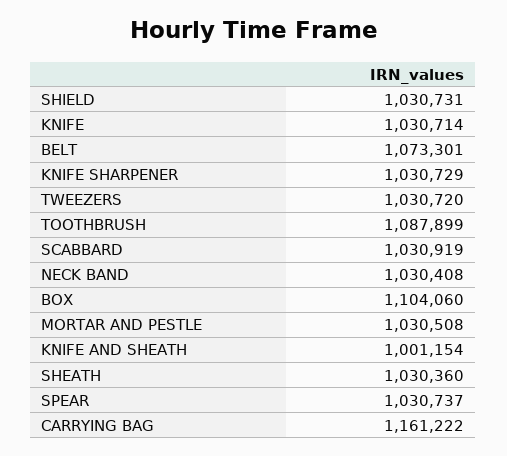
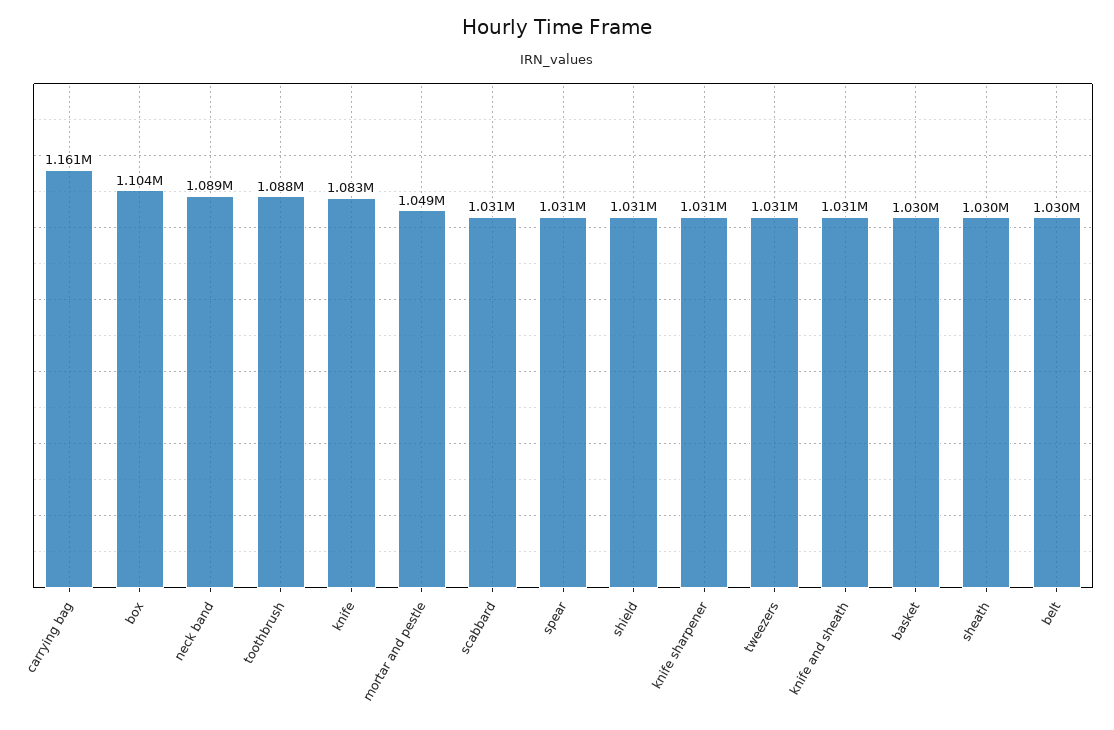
KNIFE: 1030714 -> 1083000
BELT: 1073301 -> 1030000
NECK BAND: 1030408 -> 1089000
MORTAR AND PESTLE: 1030508 -> 1049000
KNIFE AND SHEATH: 1001154 -> 1031000
basket: none -> 1030000

